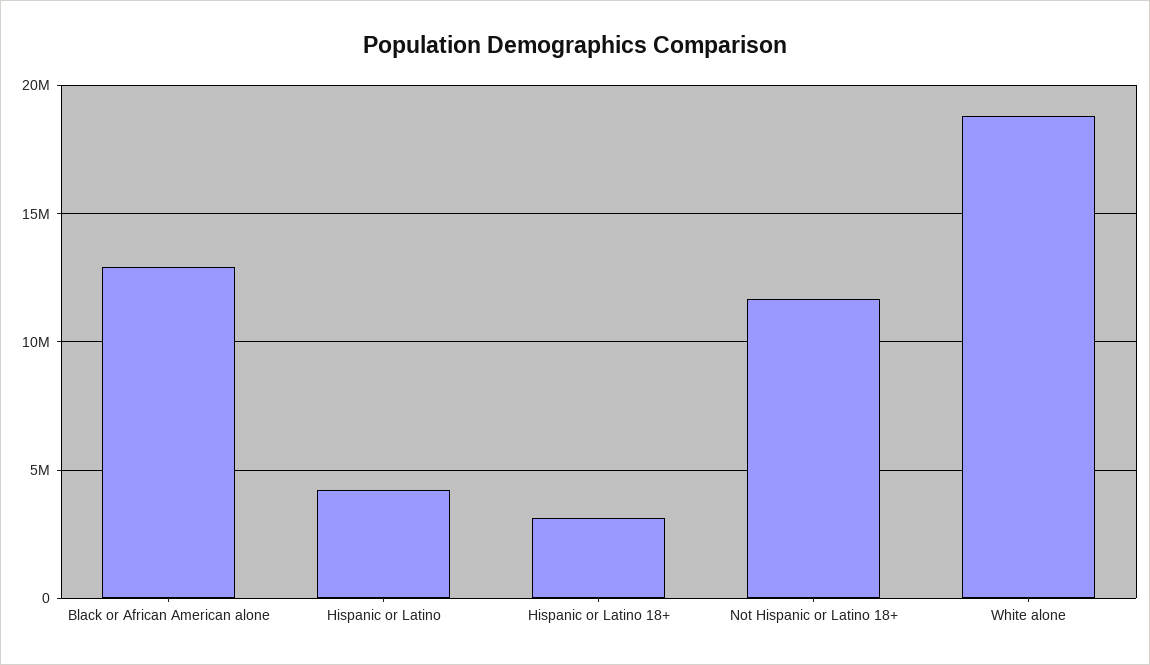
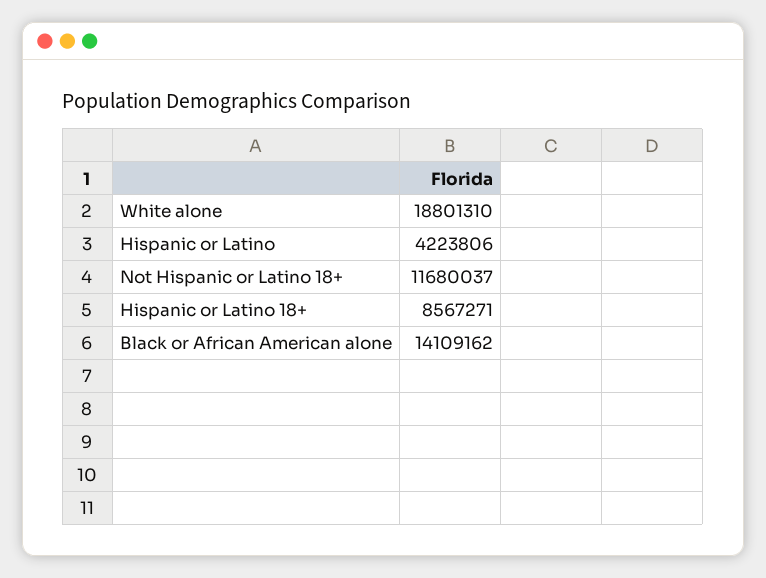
Black or African American alone: 13000000 -> 14109162
Hispanic or Latino 18+: 3000000 -> 8567271

